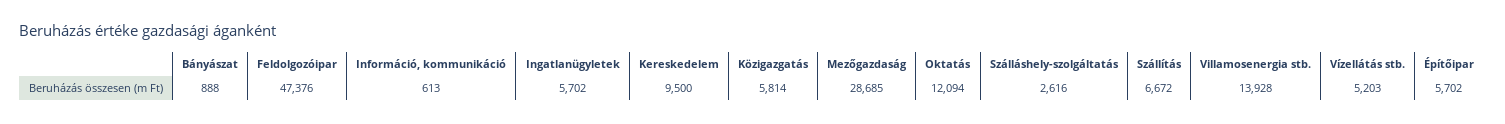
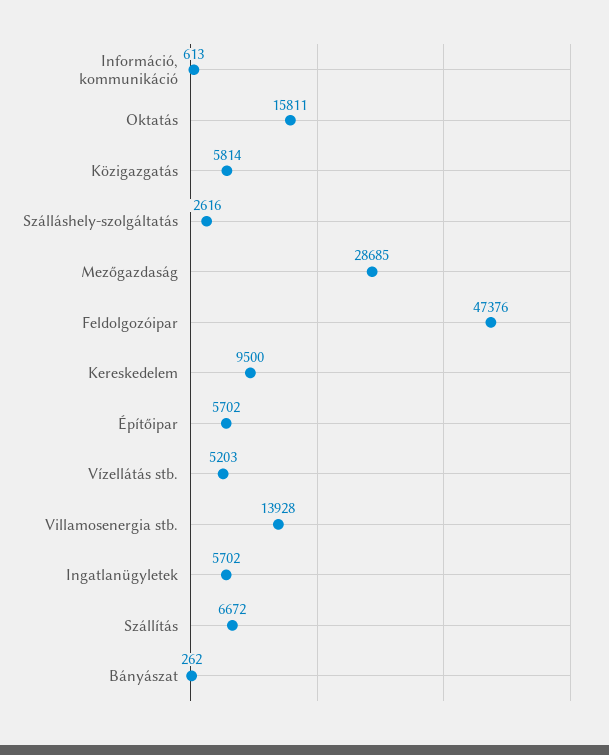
Bányászat: 888 -> 262
Oktatás: 12094 -> 15811

